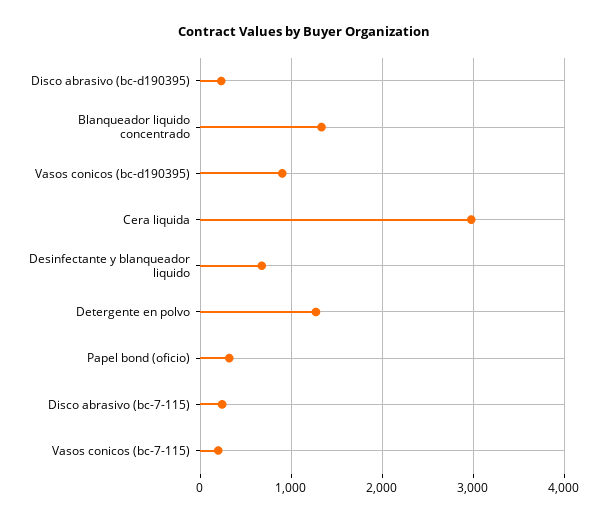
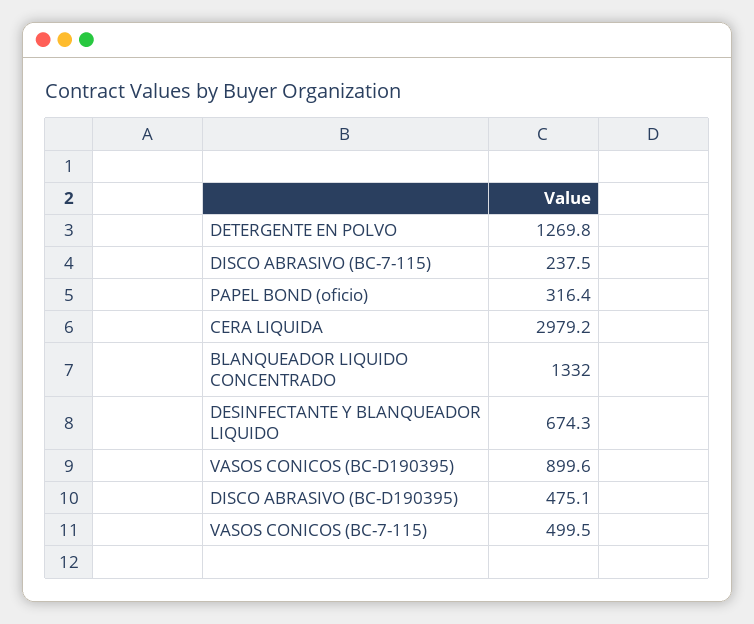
Disco abrasivo (bc-d190395): 200 -> 475.1
Vasos conicos (bc-7-115): 200 -> 499.5

